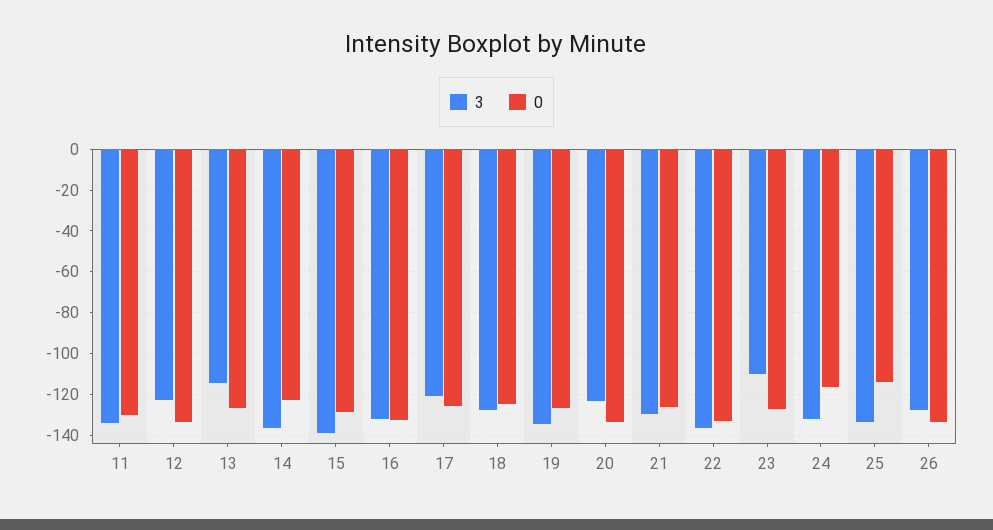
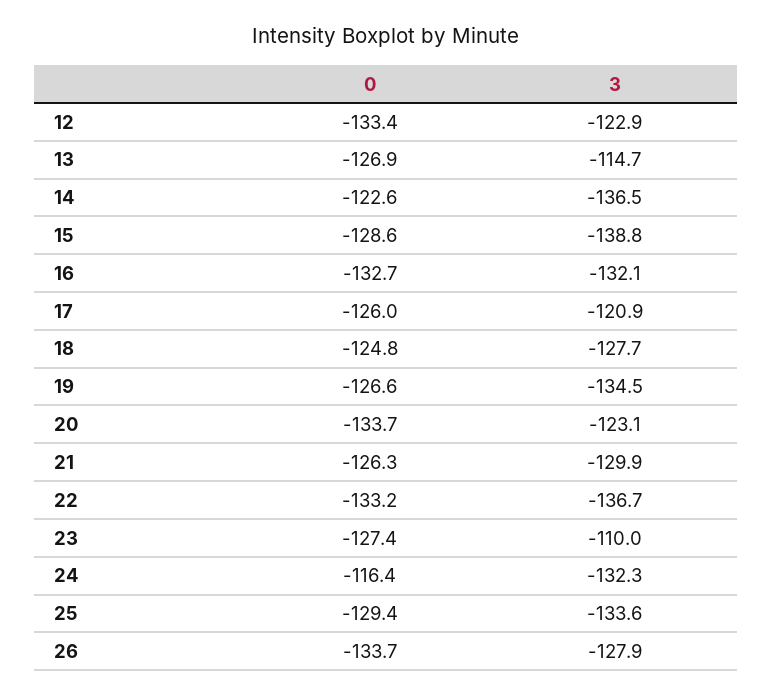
3, 11: -135 -> none
0, 11: -130 -> none
0, 25: -115 -> -129.4

